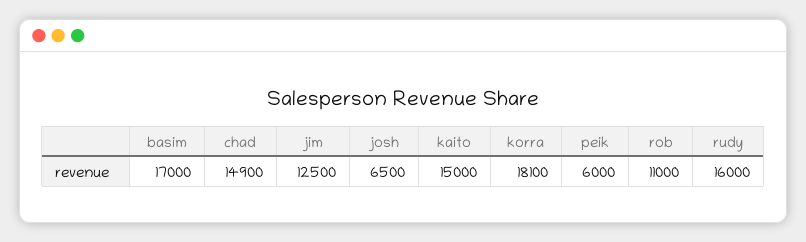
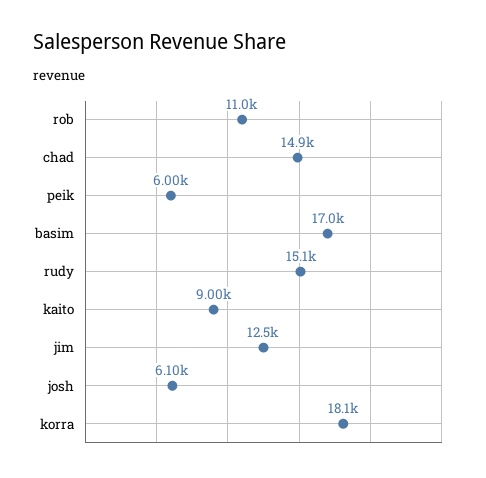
josh: 6500 -> 6100
kaito: 15000 -> 9000
rudy: 16000 -> 15100

